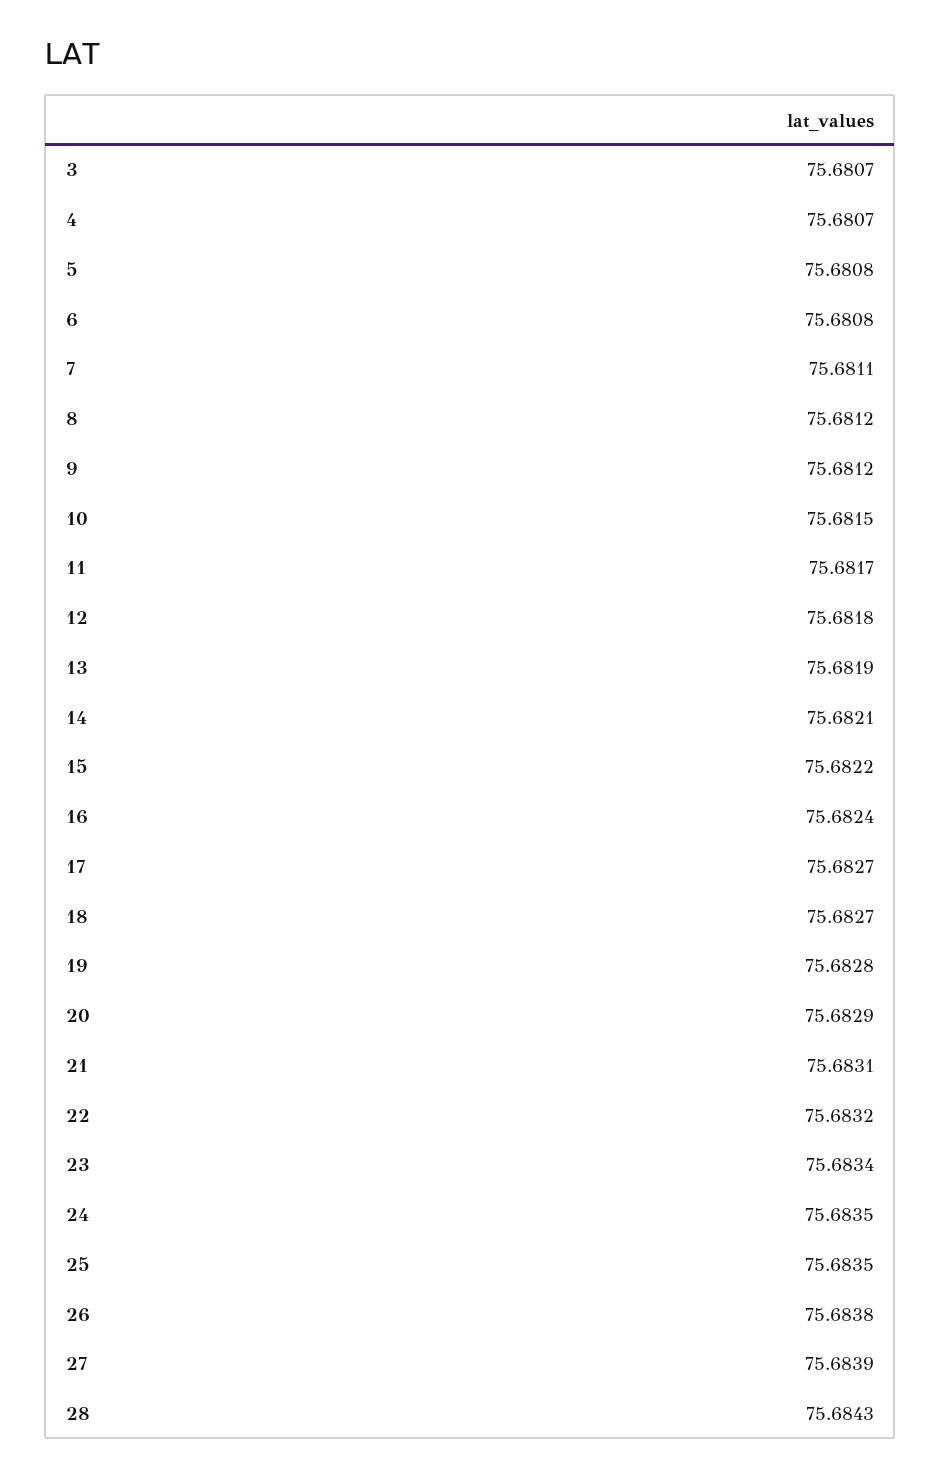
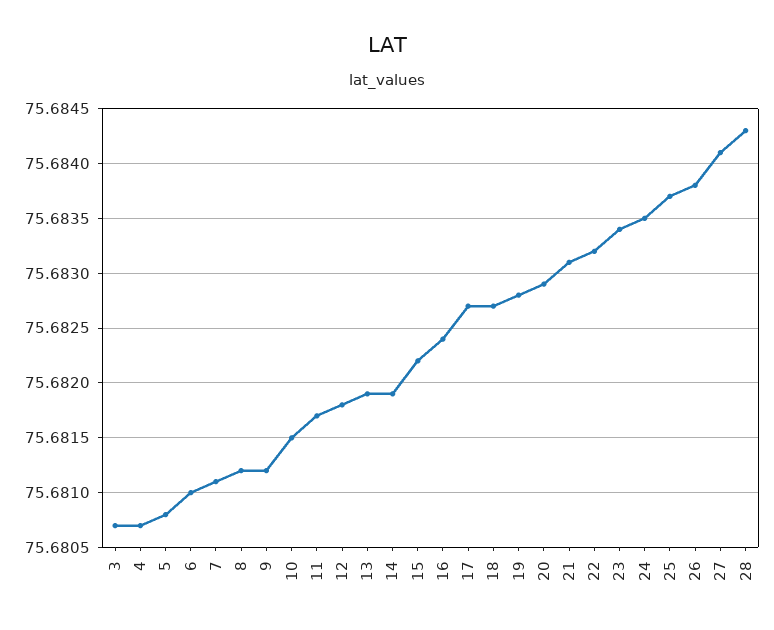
6: 75.6808 -> 75.681
14: 75.6821 -> 75.6819
25: 75.6835 -> 75.6837
27: 75.6839 -> 75.6841

